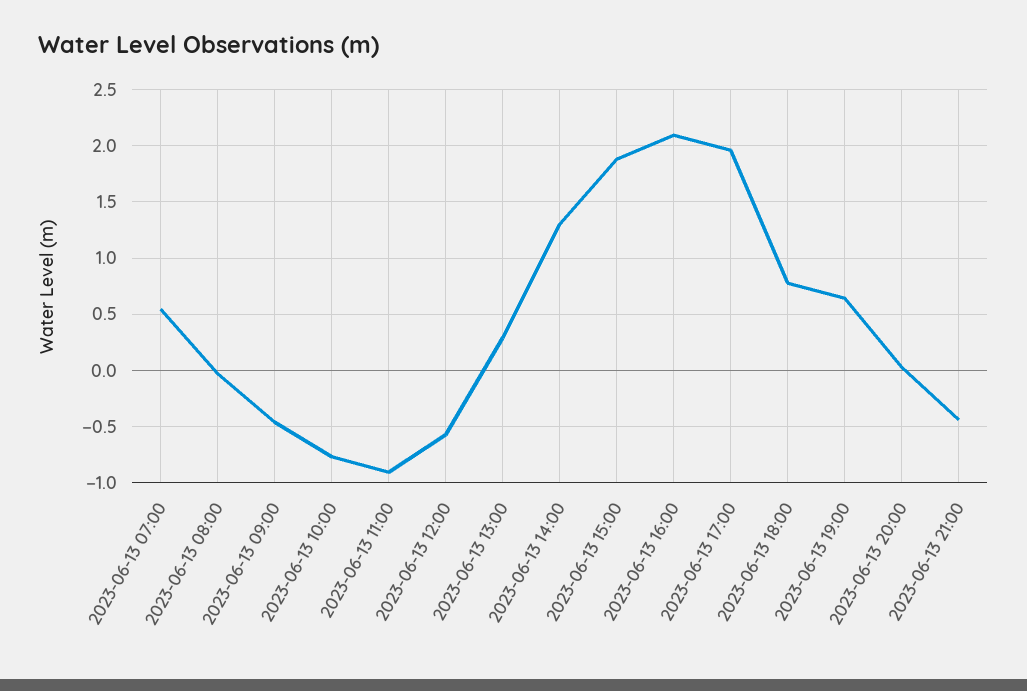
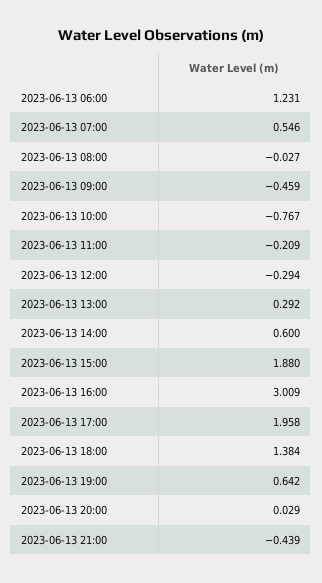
2023-06-13 11:00: -0.9 -> -0.209
2023-06-13 12:00: -0.6 -> -0.294
2023-06-13 14:00: 1.3 -> 0.6
2023-06-13 16:00: 2.1 -> 3.009
2023-06-13 18:00: 0.8 -> 1.384
2023-06-13 06:00: none -> 1.231

